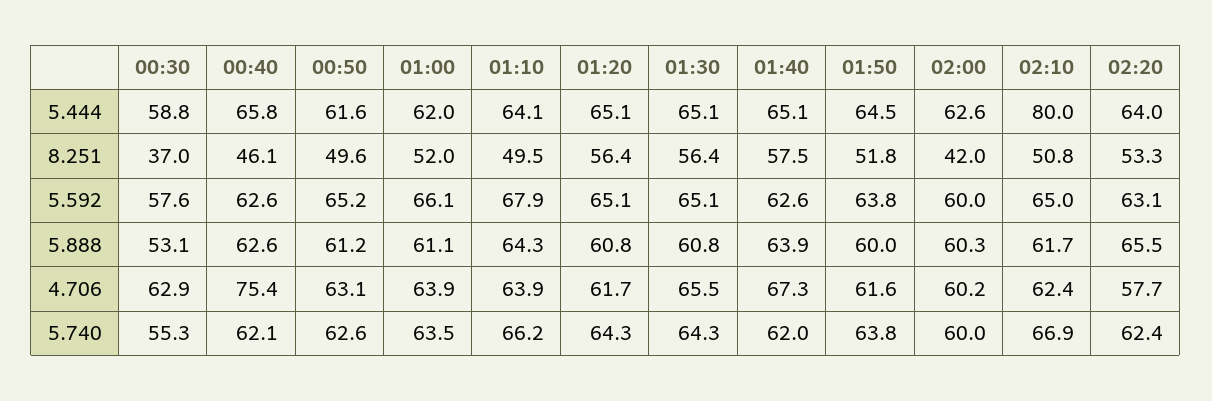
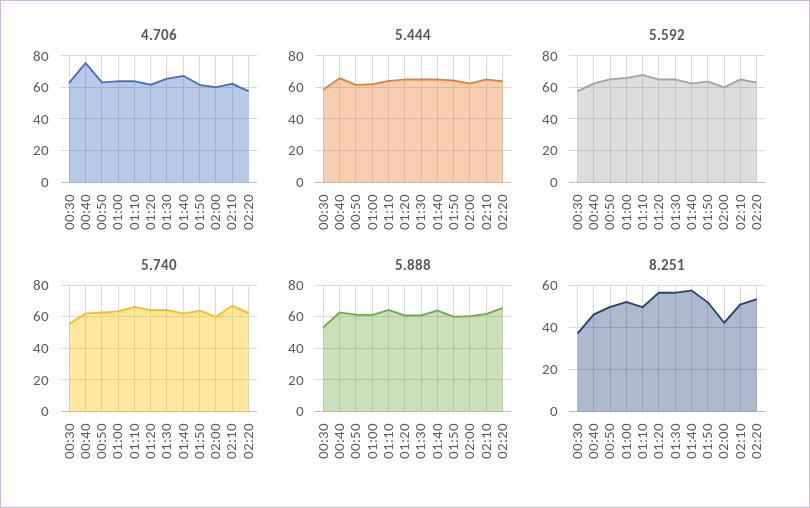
5.444, 02:10: 80 -> 65

